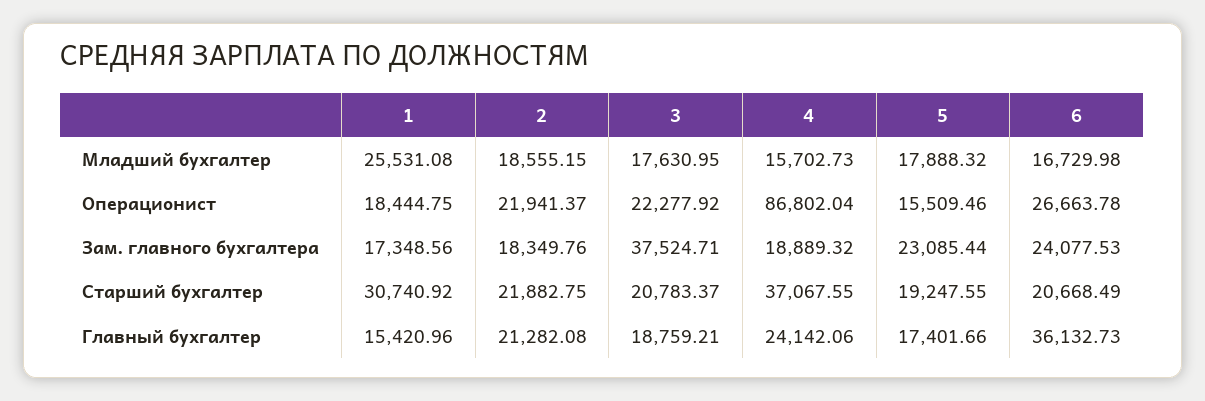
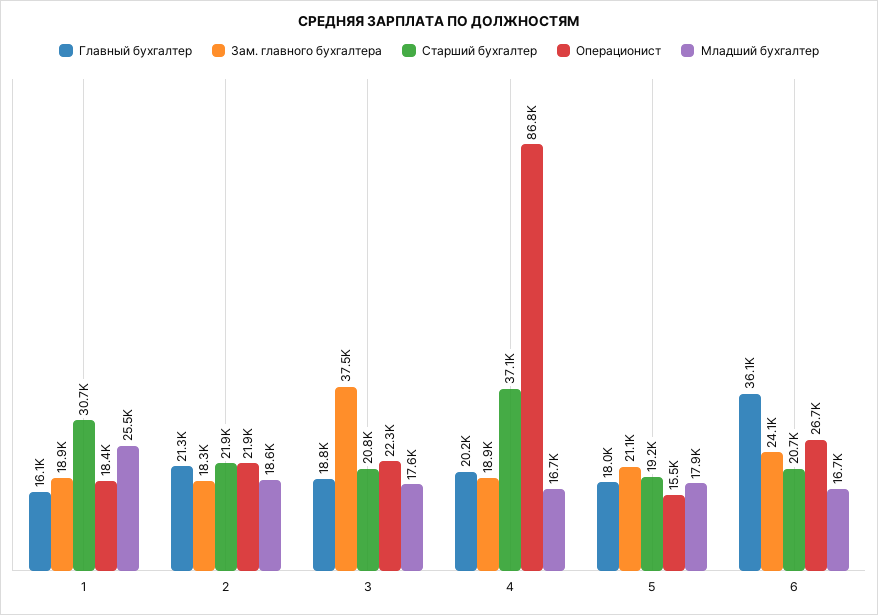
Младший бухгалтер, 4: 15702.73 -> 16700
Зам. главного бухгалтера, 1: 17348.56 -> 18900
Зам. главного бухгалтера, 5: 23085.44 -> 21100
Главный бухгалтер, 1: 15420.96 -> 16100
Главный бухгалтер, 4: 24142.06 -> 20200
Главный бухгалтер, 5: 17401.66 -> 18000

